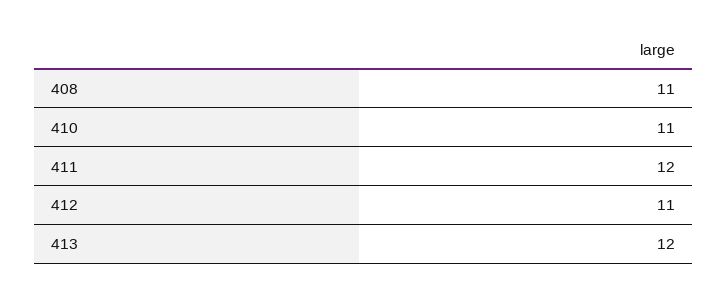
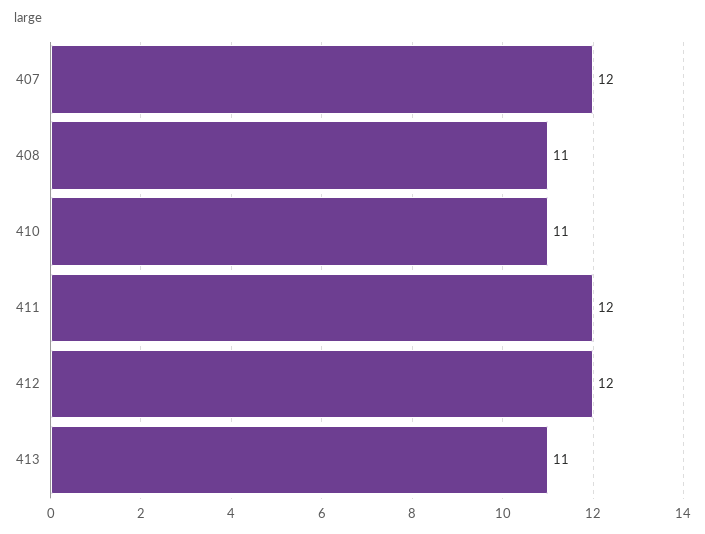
412: 11 -> 12
413: 12 -> 11
407: none -> 12

